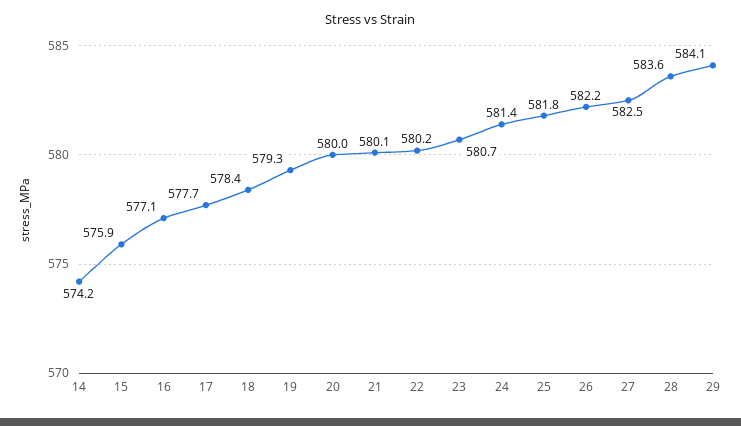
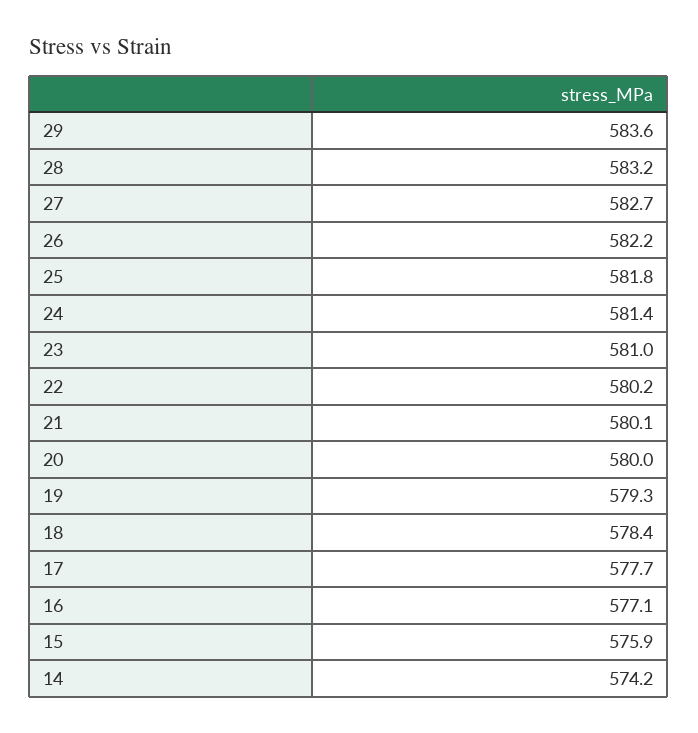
23: 580.7 -> 581
27: 582.5 -> 582.7
28: 583.6 -> 583.2
29: 584.1 -> 583.6

